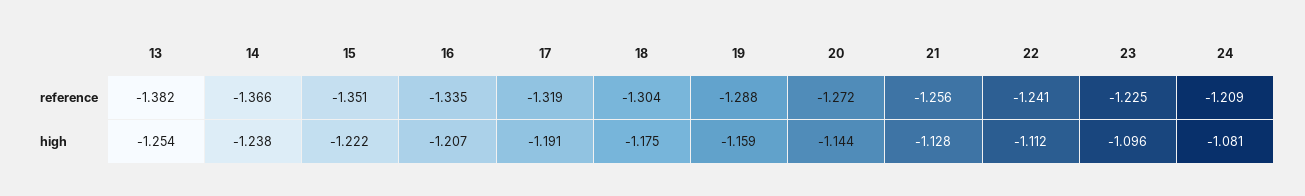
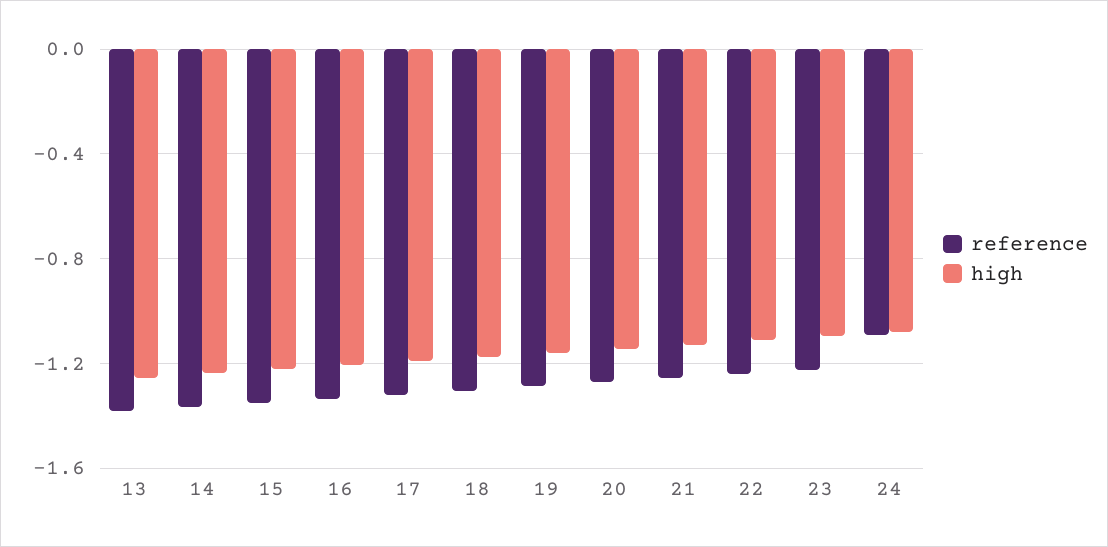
reference, 24: -1.209 -> -1.1

